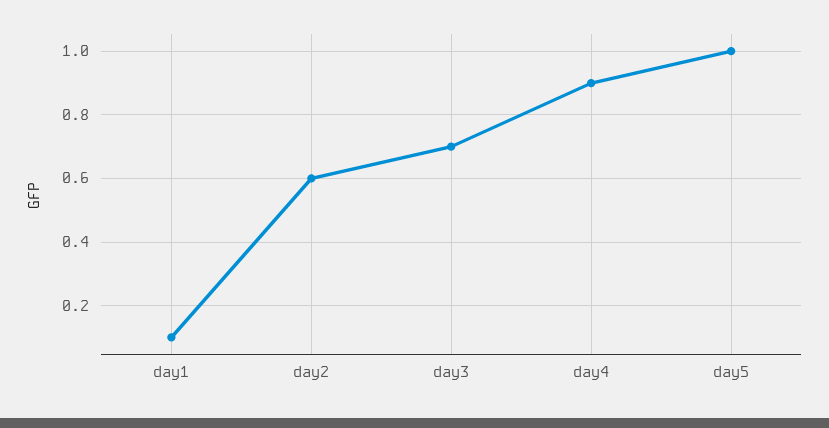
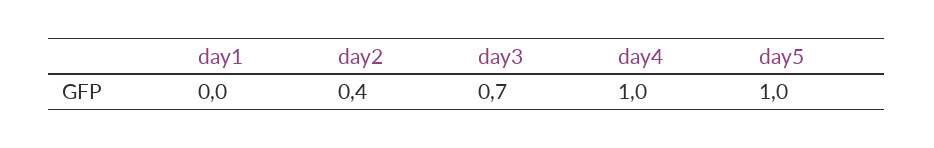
day1: 0.1 -> 0
day2: 0.6 -> 0.4
day4: 0.9 -> 1

